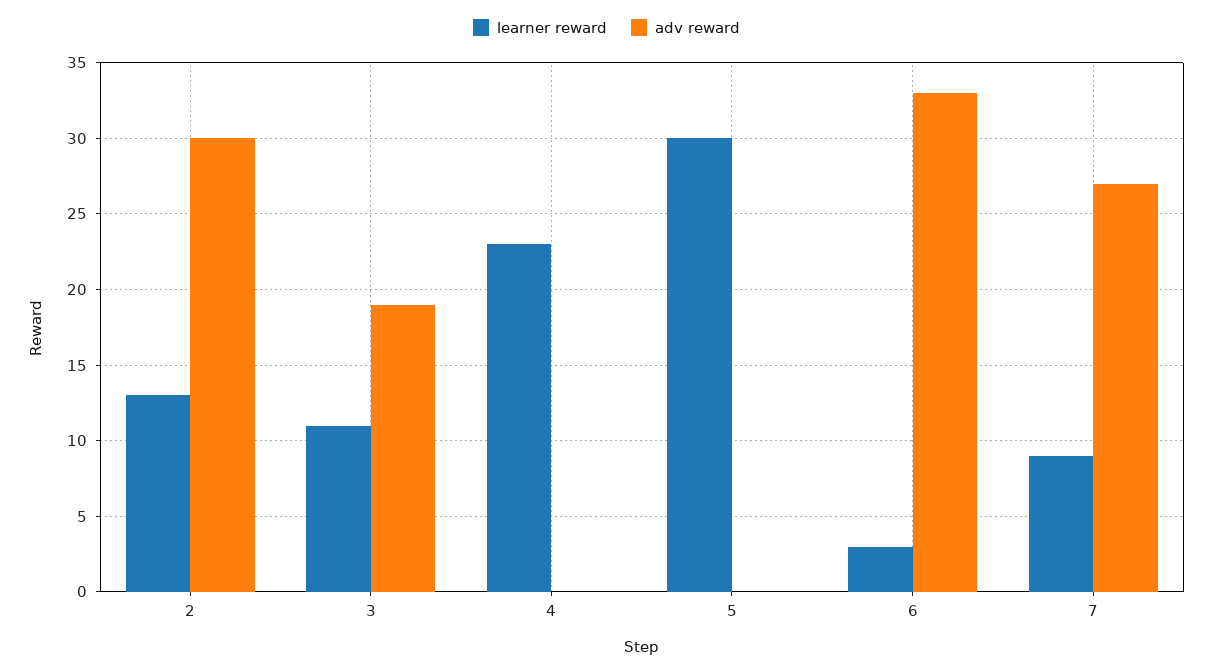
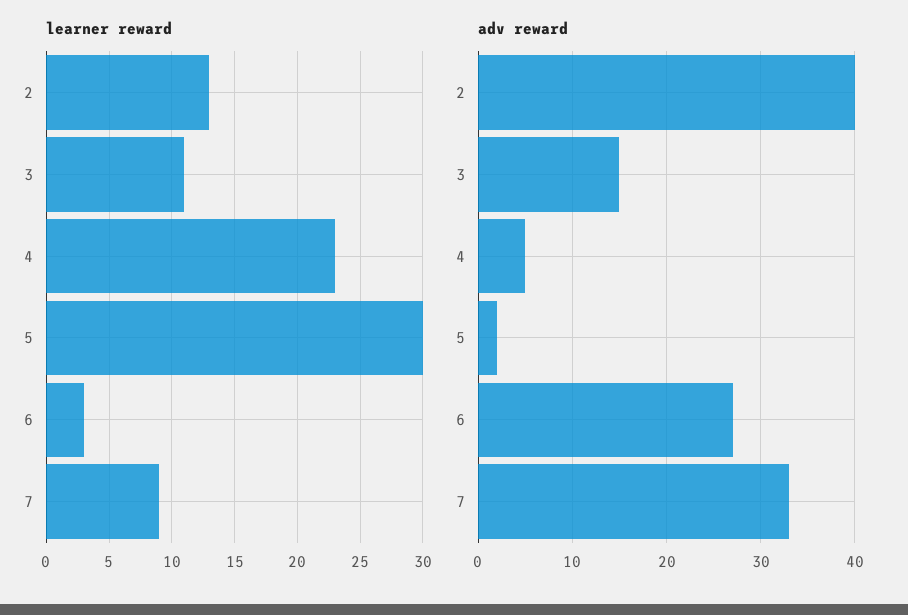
adv reward, 2: 30 -> 40
adv reward, 3: 19 -> 15
adv reward, 4: 0 -> 5
adv reward, 5: 0 -> 2
adv reward, 6: 33 -> 27
adv reward, 7: 27 -> 33

